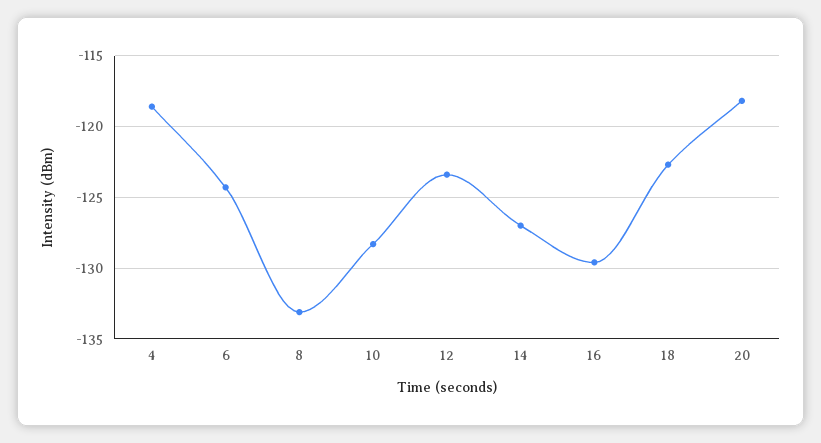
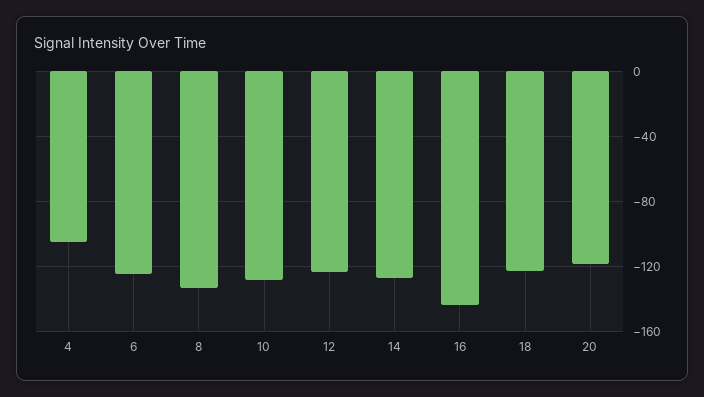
4: -118.5 -> -105
16: -129.5 -> -145

